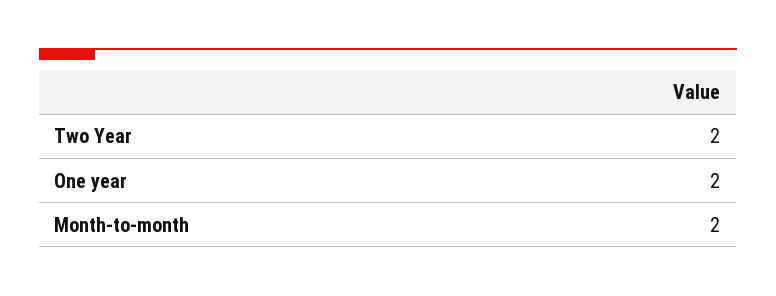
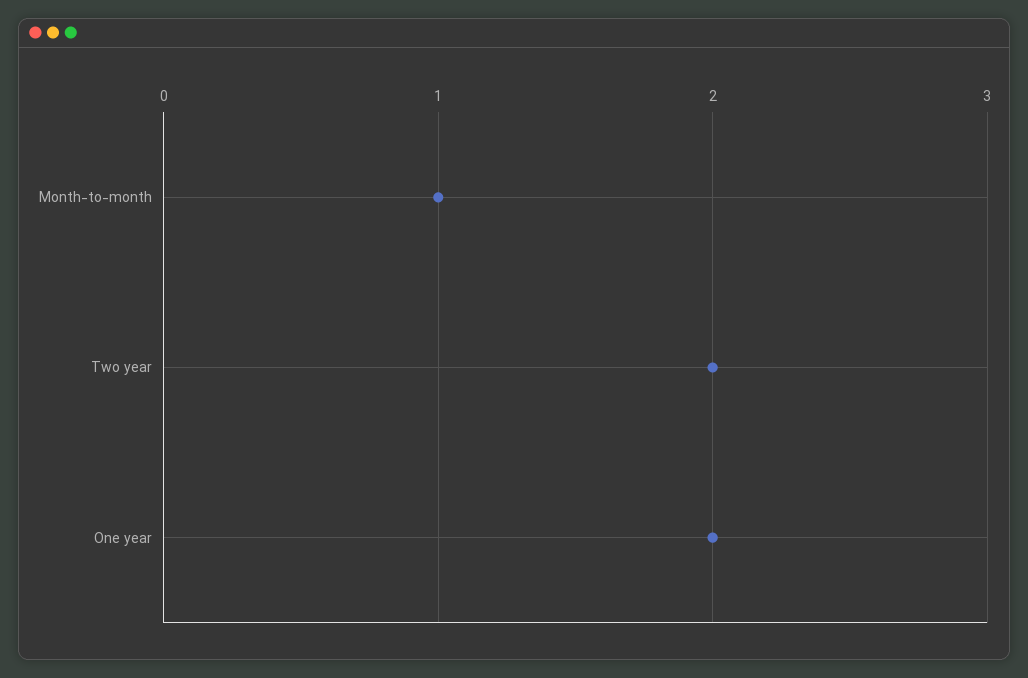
Month-to-month: 2 -> 1

